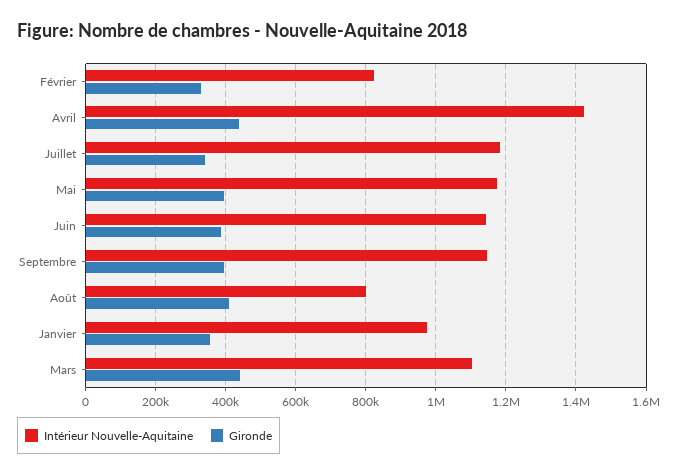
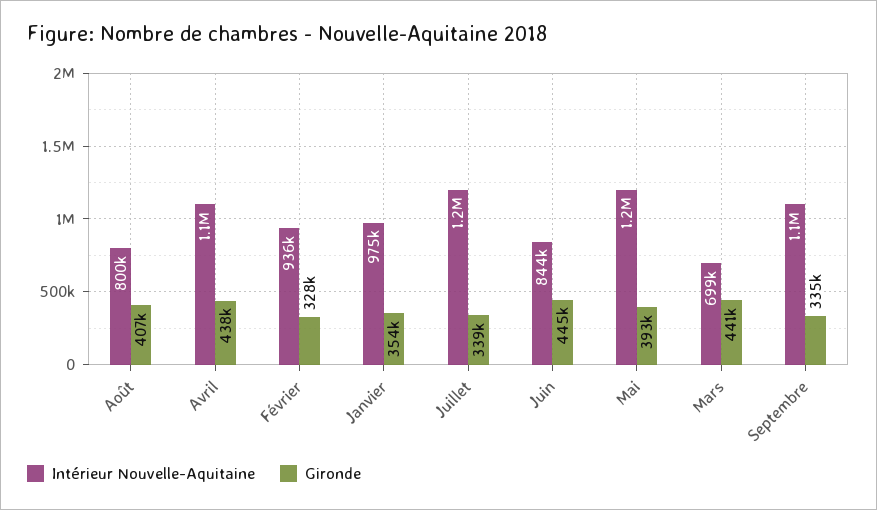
Intérieur Nouvelle-Aquitaine, Février: 820000 -> 936000
Intérieur Nouvelle-Aquitaine, Avril: 1420000 -> 1100000
Intérieur Nouvelle-Aquitaine, Juin: 1140000 -> 844000
Gironde, Juin: 380000 -> 445000
Gironde, Septembre: 400000 -> 335000
Intérieur Nouvelle-Aquitaine, Mars: 1100000 -> 699000

